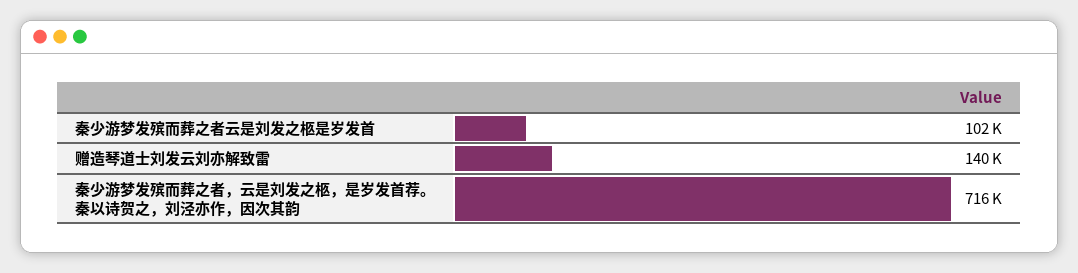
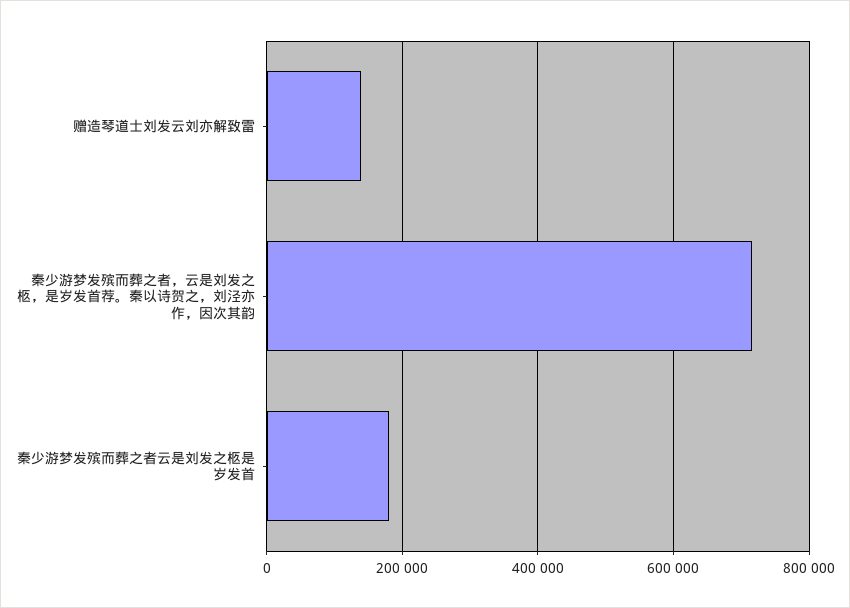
秦少游梦发殡而葬之者云是刘发之柩是岁发首: 102000 -> 180000

